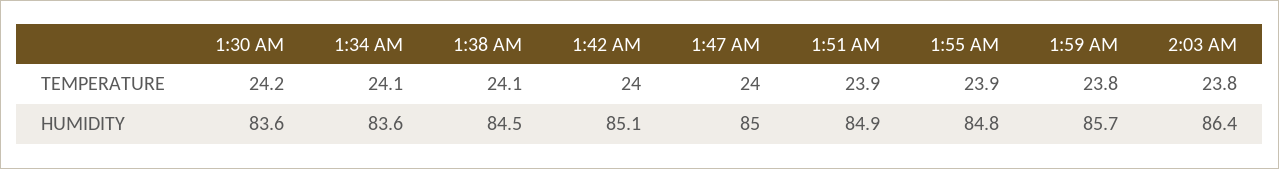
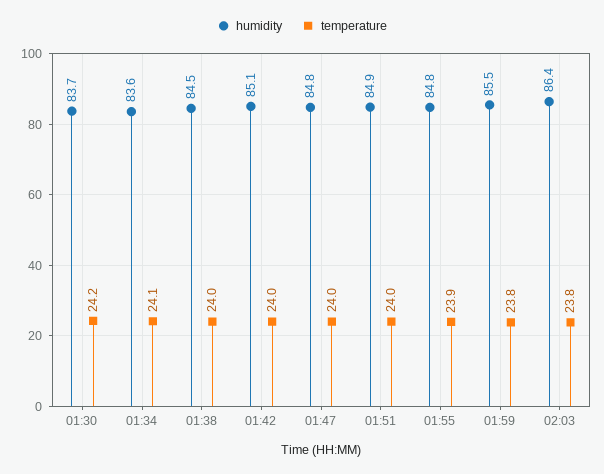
TEMPERATURE, 1:38 AM: 24.1 -> 24
TEMPERATURE, 1:51 AM: 23.9 -> 24
HUMIDITY, 1:30 AM: 83.6 -> 83.7
HUMIDITY, 1:47 AM: 85 -> 84.8
HUMIDITY, 1:59 AM: 85.7 -> 85.5

